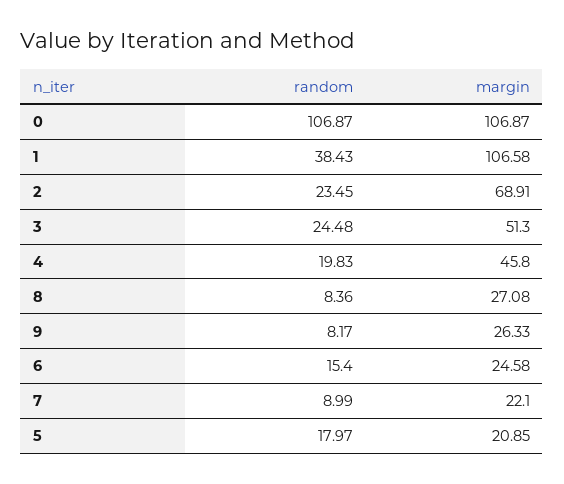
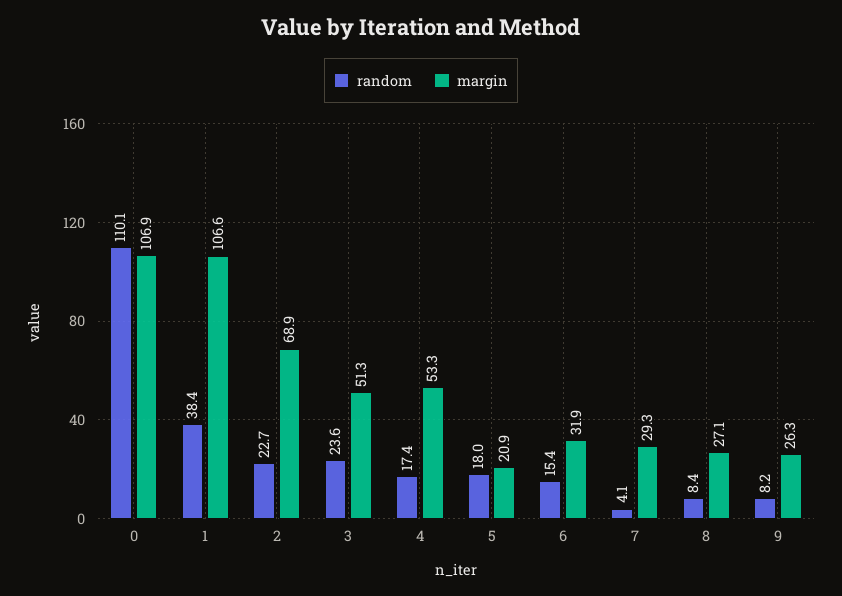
random, 0: 106.87 -> 110.1
random, 2: 23.45 -> 22.7
random, 3: 24.48 -> 23.6
random, 4: 19.83 -> 17.4
margin, 4: 45.8 -> 53.3
margin, 6: 24.58 -> 31.9
random, 7: 8.99 -> 4.1
margin, 7: 22.1 -> 29.3

